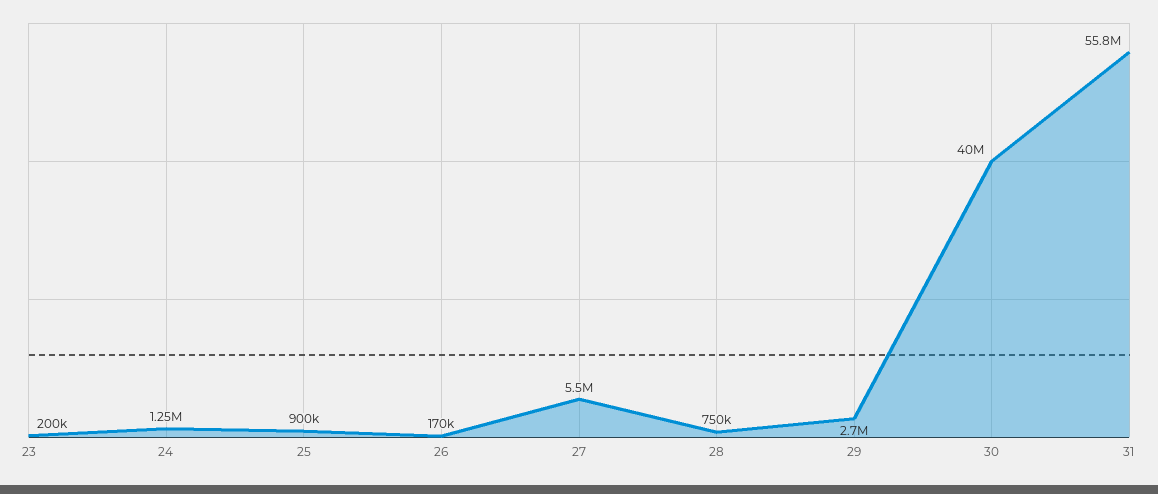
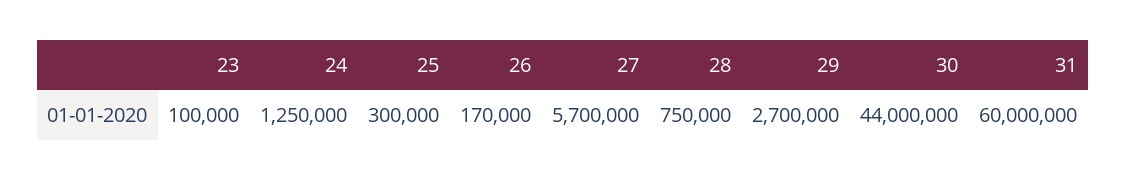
23: 200000 -> 100000
25: 900000 -> 300000
27: 5500000 -> 5700000
30: 40000000 -> 44000000
31: 55800000 -> 60000000

